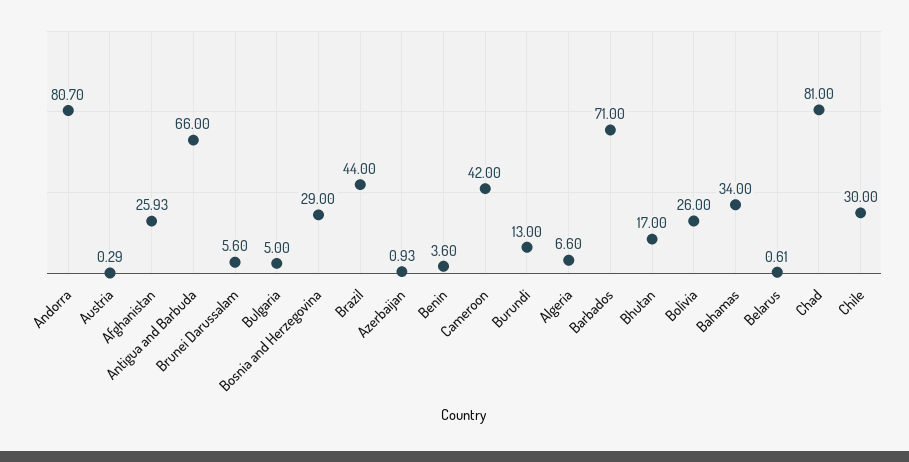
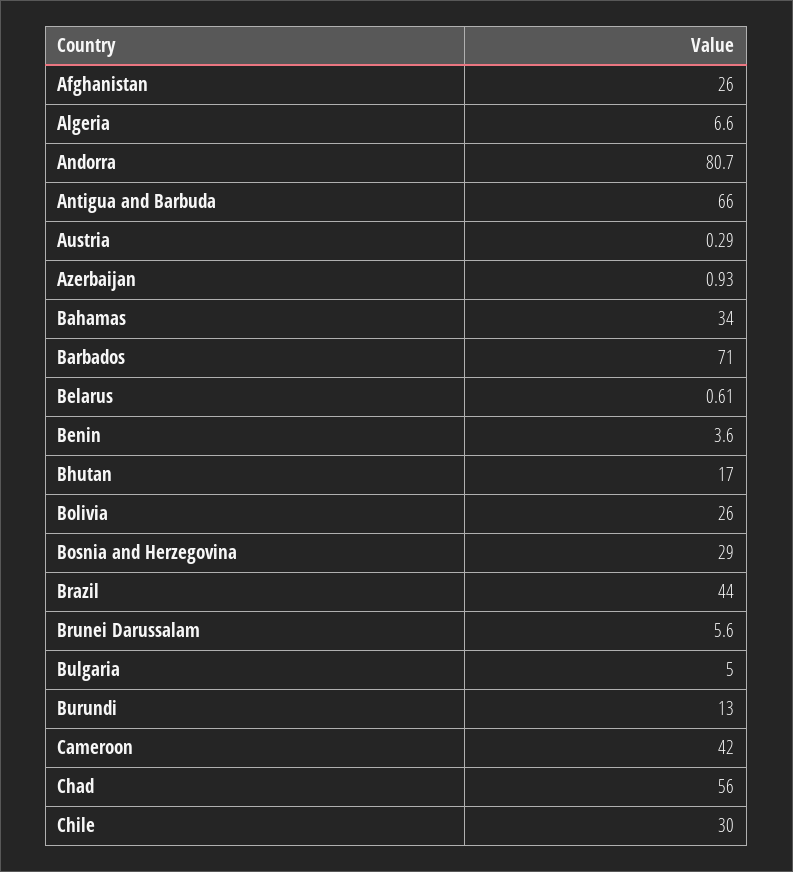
Afghanistan: 25.93 -> 26
Chad: 81 -> 56

